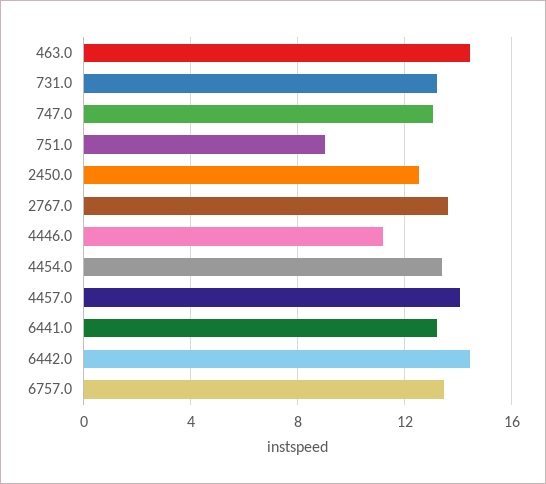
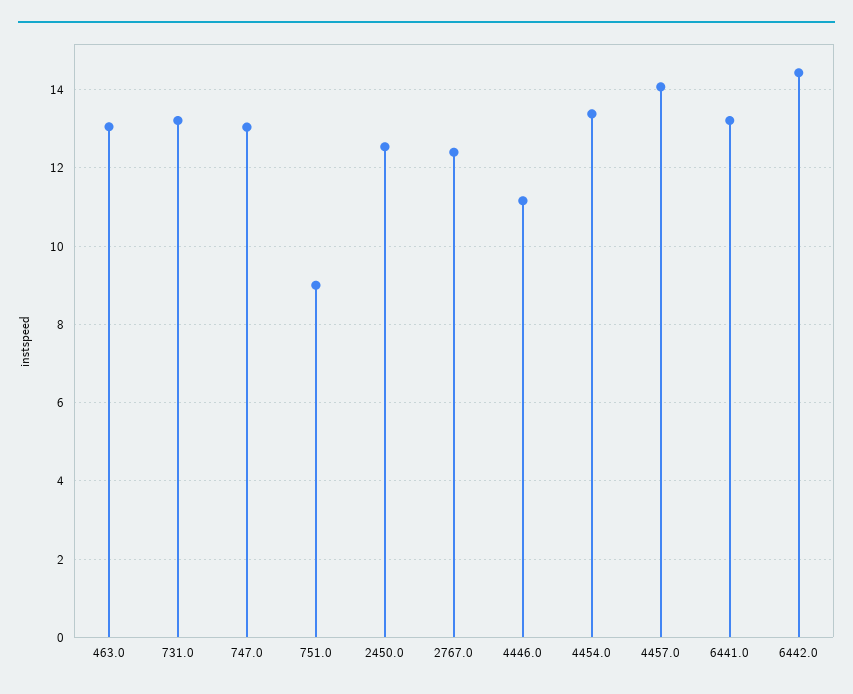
463.0: 14.5 -> 13
2767.0: 13.5 -> 12.4
6757.0: 13.5 -> none

